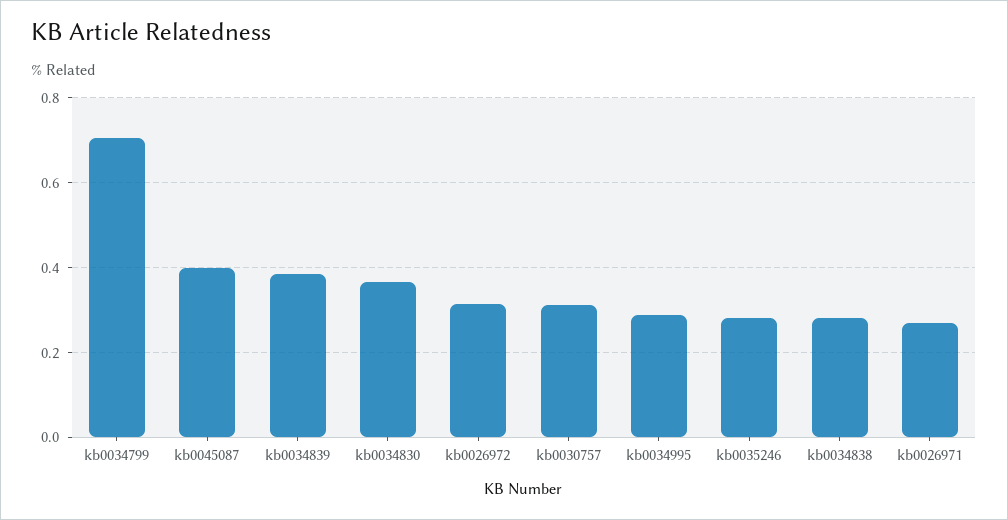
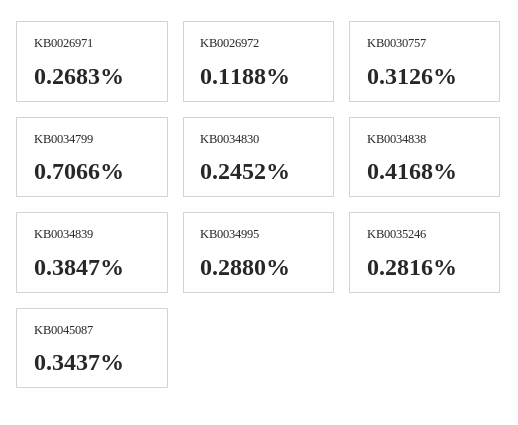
kb0045087: 0.4 -> 0.3437
kb0034830: 0.36 -> 0.2452
kb0026972: 0.32 -> 0.1188
kb0034838: 0.28 -> 0.4168

